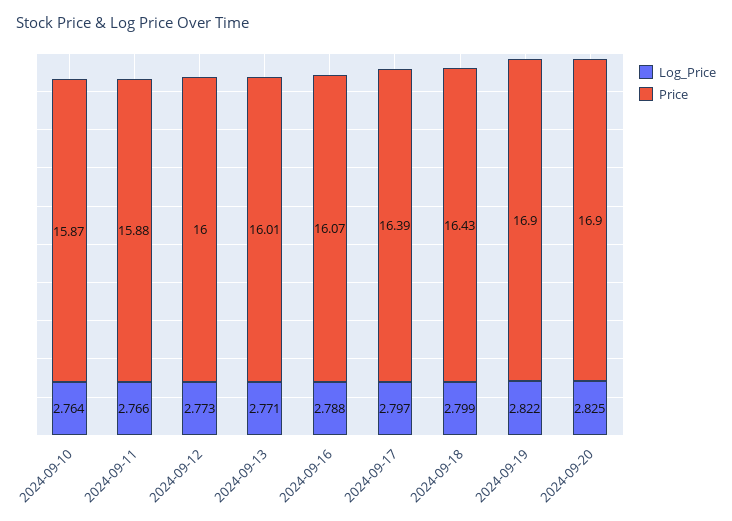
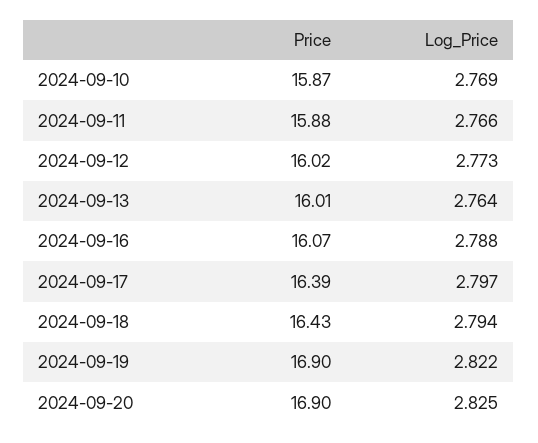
Log_Price, 2024-09-10: 2.764 -> 2.769
Price, 2024-09-12: 16 -> 16.02
Log_Price, 2024-09-13: 2.771 -> 2.764
Log_Price, 2024-09-18: 2.799 -> 2.794

